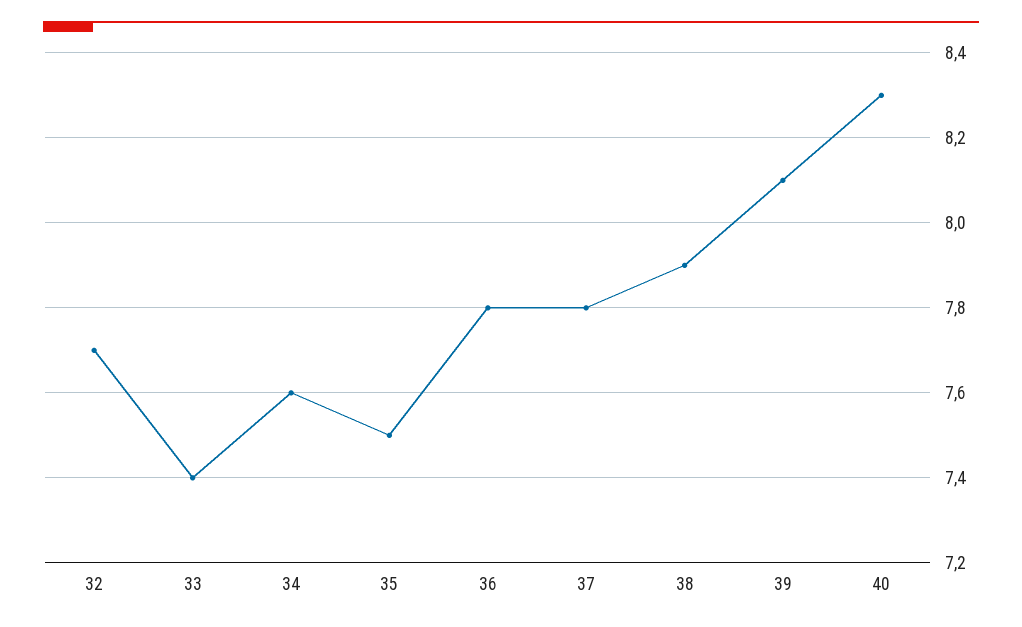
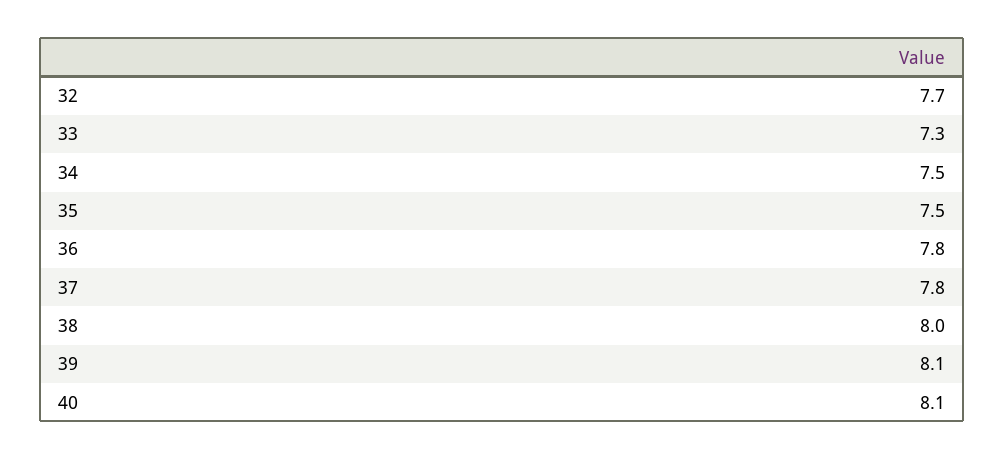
33: 7.4 -> 7.3
34: 7.6 -> 7.5
38: 7.9 -> 8
40: 8.3 -> 8.1

